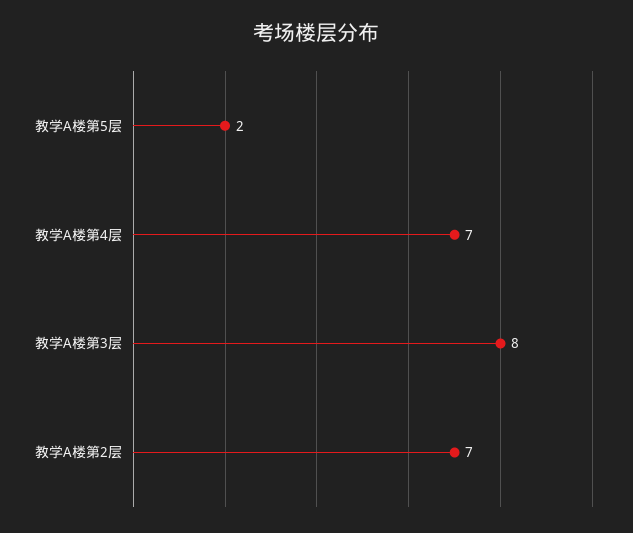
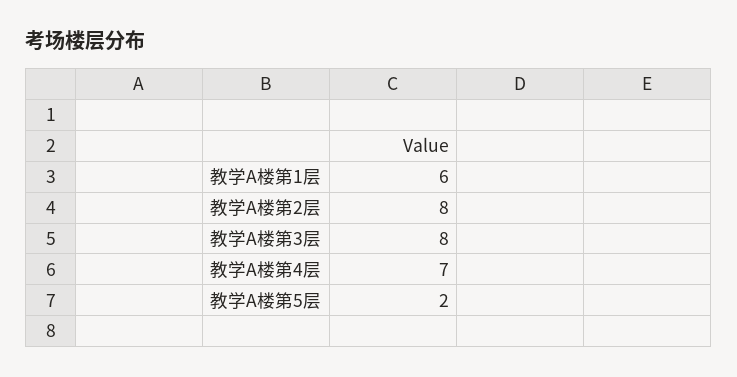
教学A楼第2层: 7 -> 8
教学A楼第1层: none -> 6

